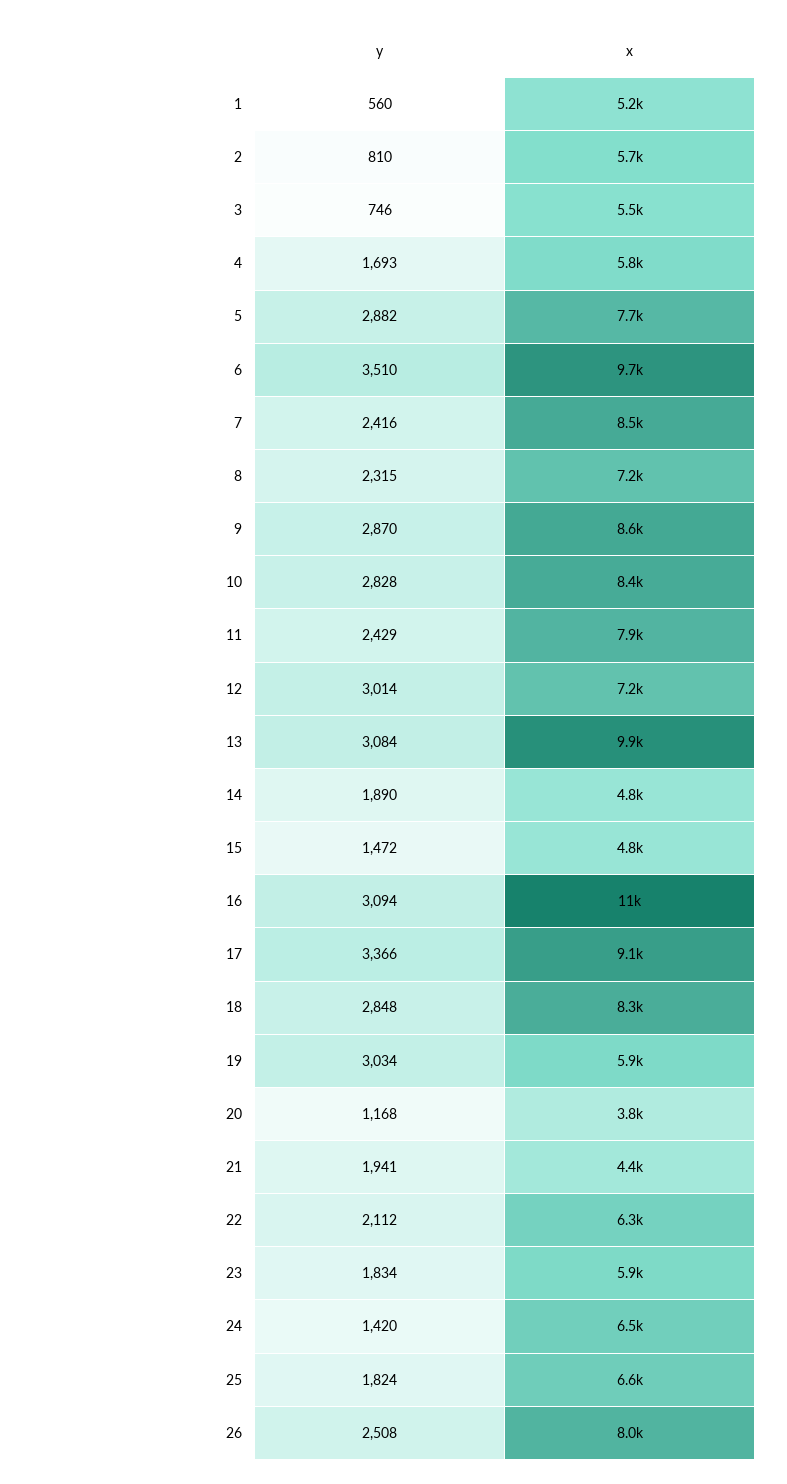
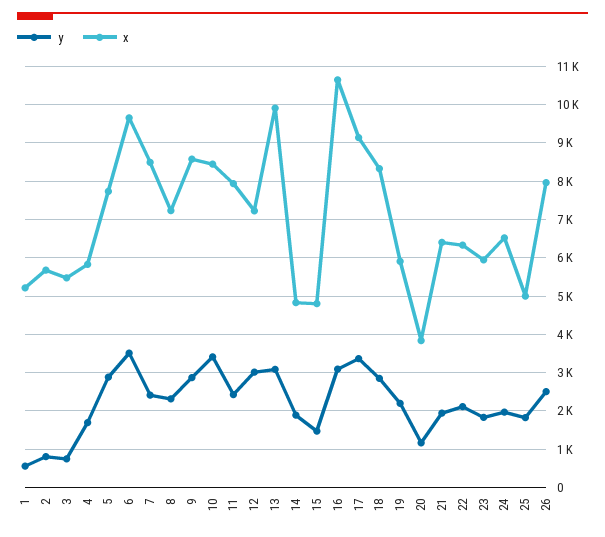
y, 10: 2828 -> 3400
y, 19: 3034 -> 2200
x, 21: 4400 -> 6400
y, 24: 1420 -> 2000
x, 25: 6600 -> 5000

